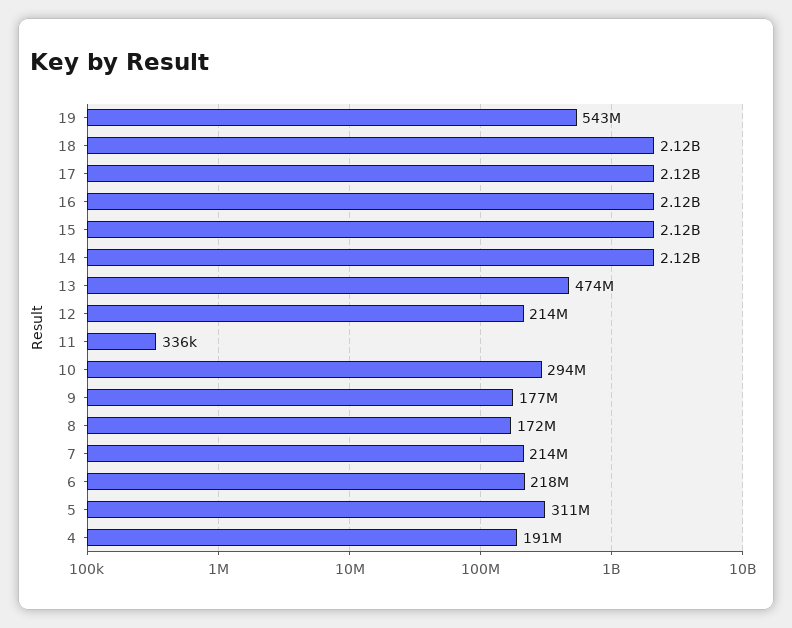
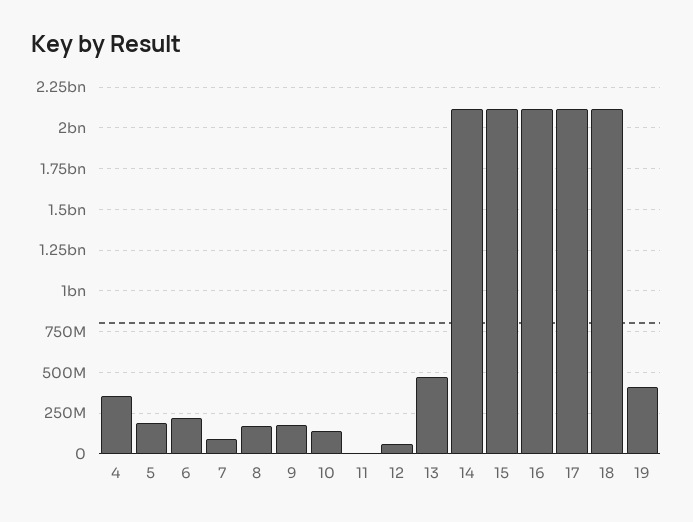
19: 543000000 -> 400000000
12: 214000000 -> 50000000
10: 294000000 -> 150000000
7: 214000000 -> 100000000
5: 311000000 -> 200000000
4: 191000000 -> 350000000

